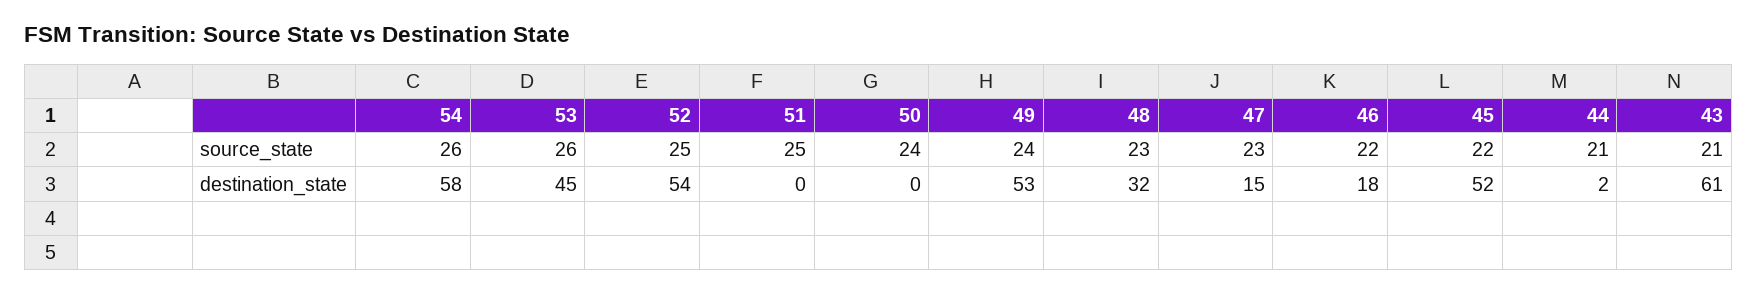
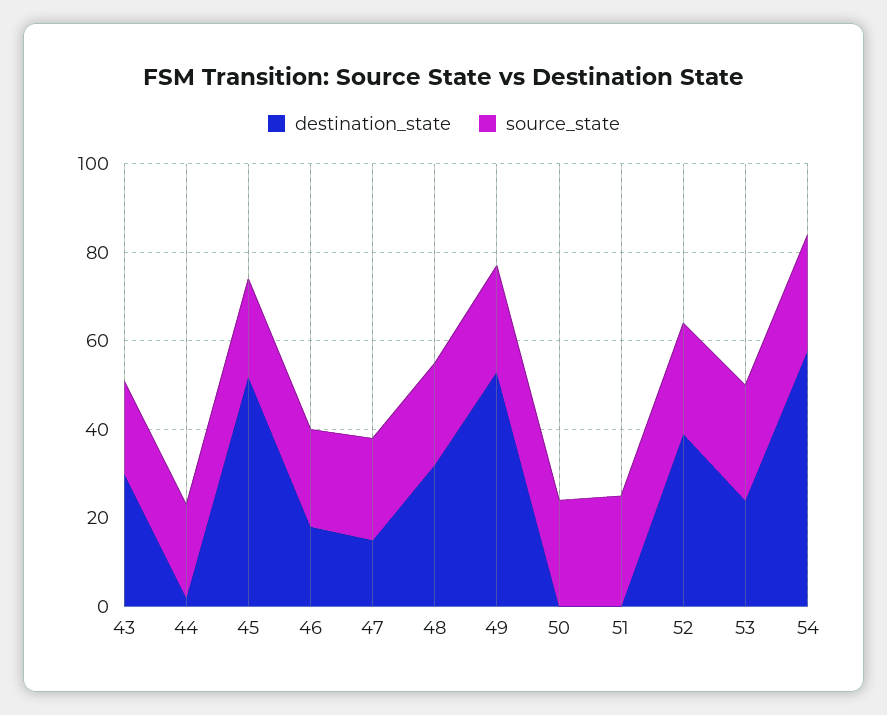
destination_state, 53: 45 -> 25
destination_state, 52: 54 -> 40
destination_state, 43: 61 -> 30

